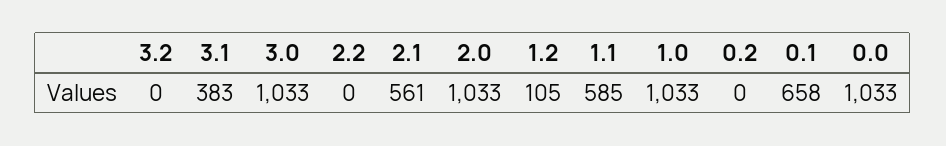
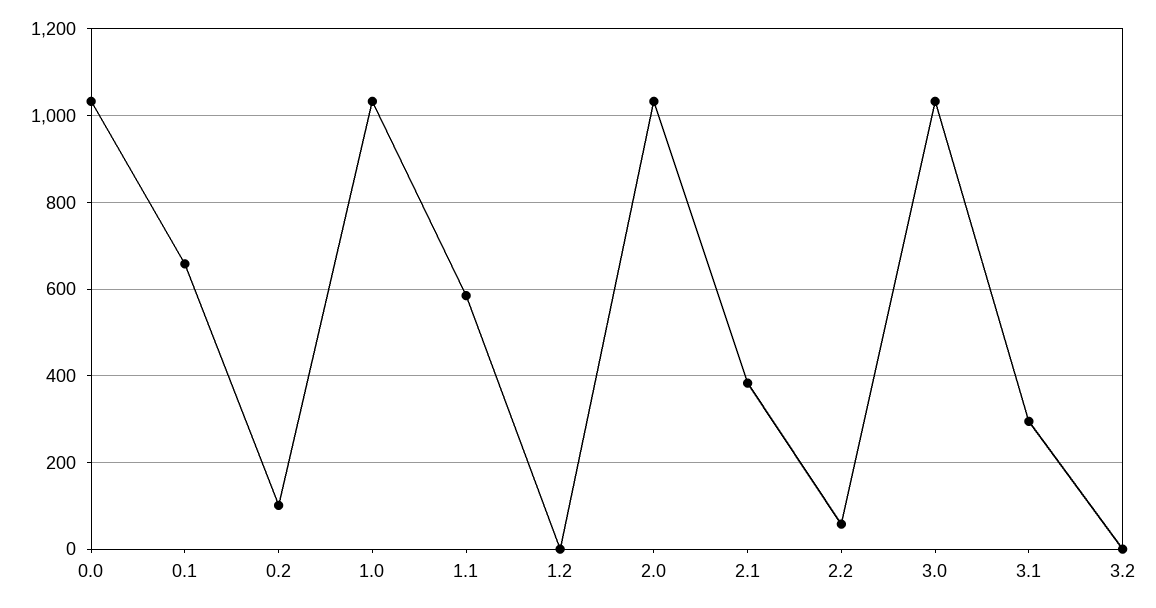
3.1: 383 -> 300
2.2: 0 -> 60
2.1: 561 -> 380
1.2: 105 -> 0
0.2: 0 -> 100

